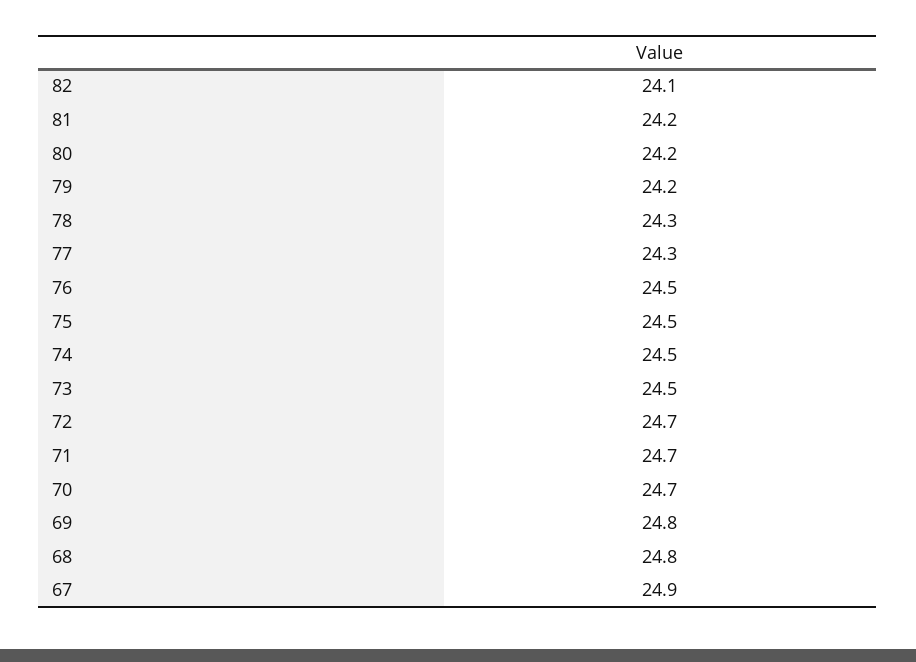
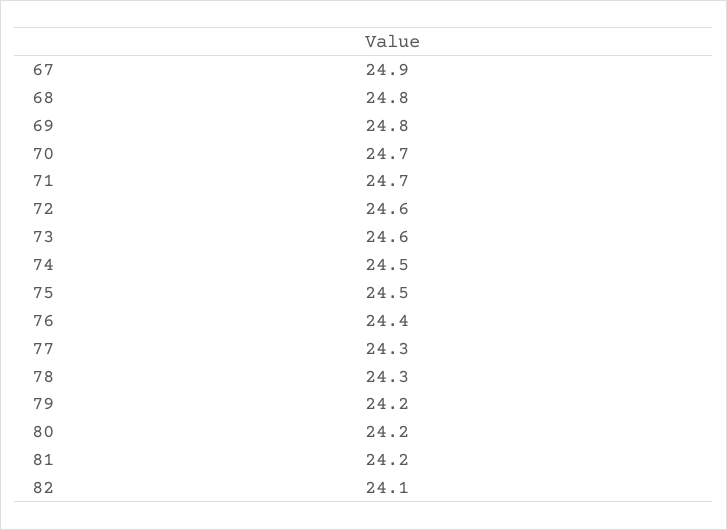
76: 24.5 -> 24.4
73: 24.5 -> 24.6
72: 24.7 -> 24.6

